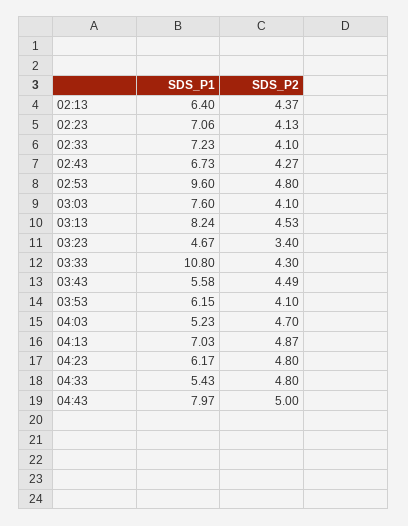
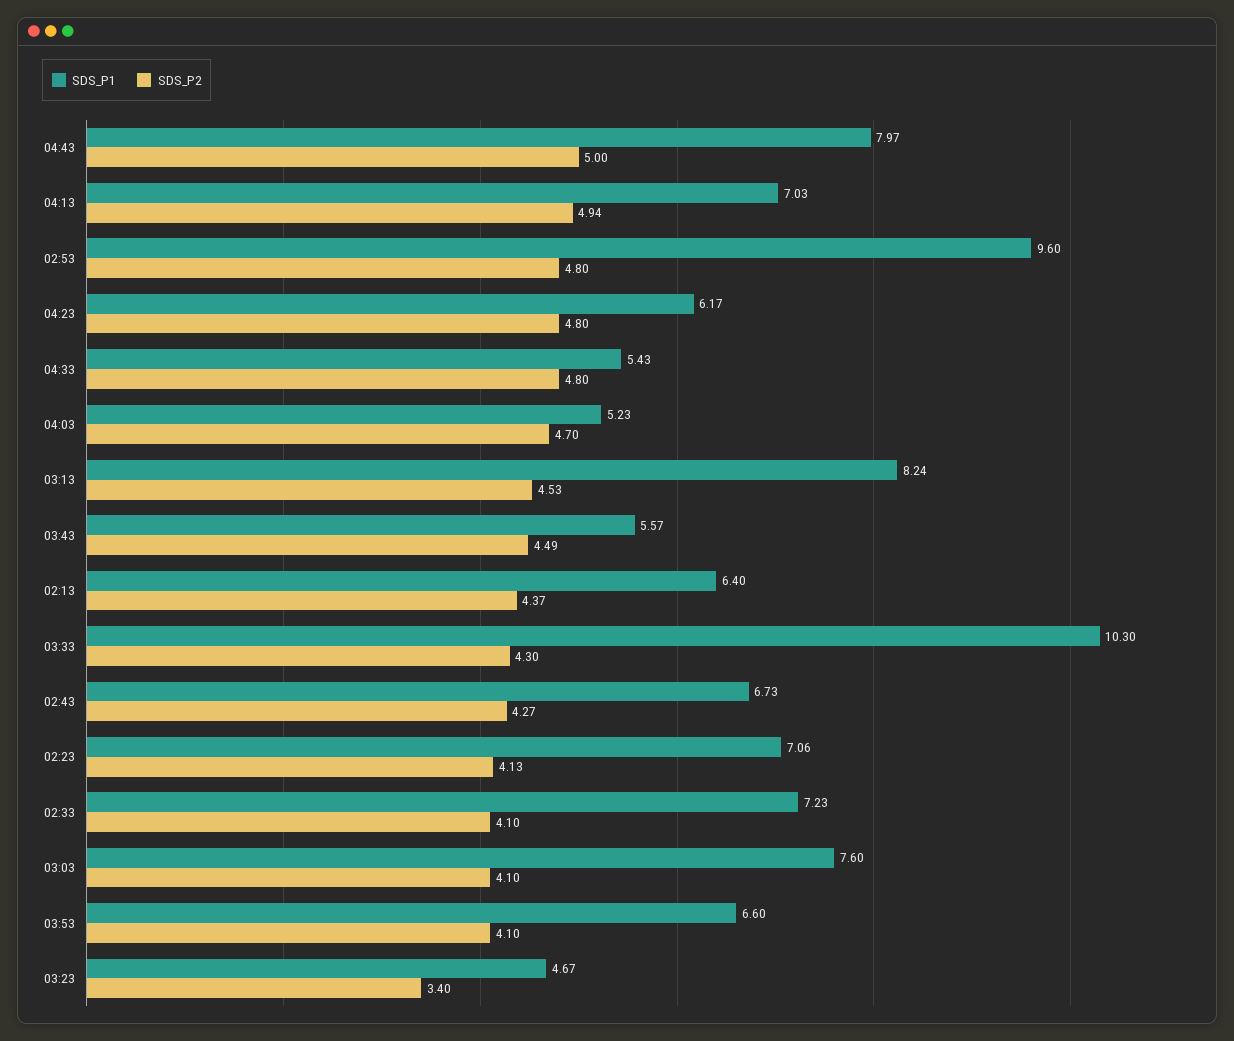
SDS_P1, 03:33: 10.8 -> 10.3
SDS_P1, 03:43: 5.58 -> 5.57
SDS_P1, 03:53: 6.15 -> 6.6
SDS_P2, 04:13: 4.87 -> 4.94

